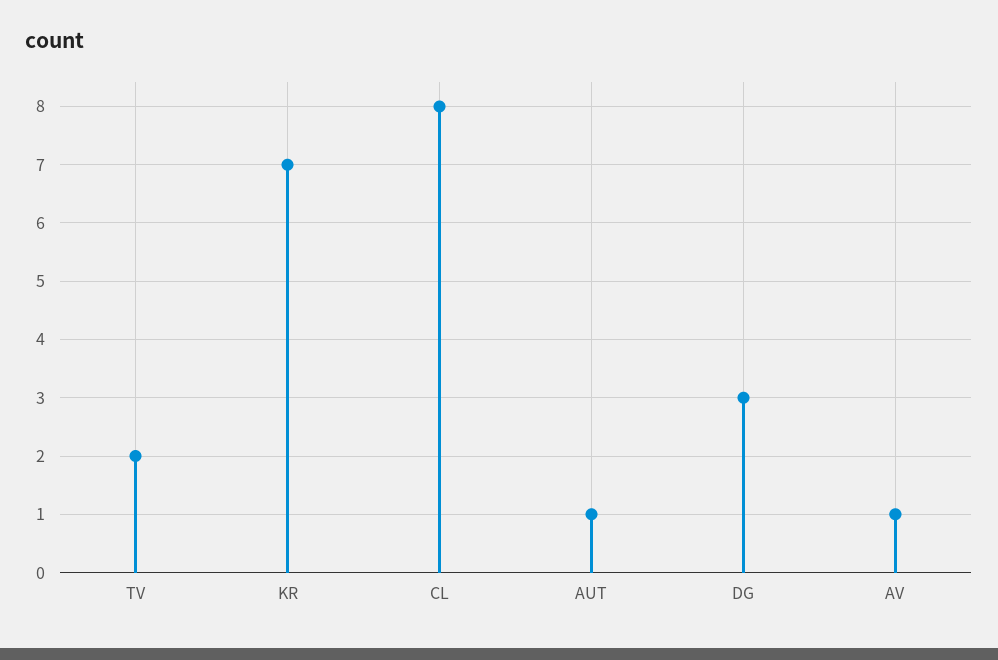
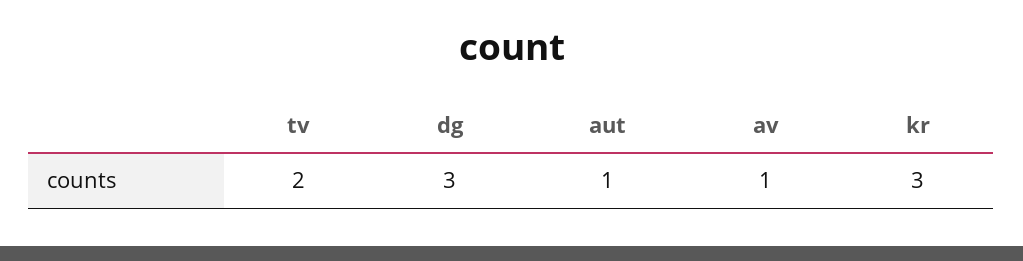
KR: 7 -> 3
CL: 8 -> none

